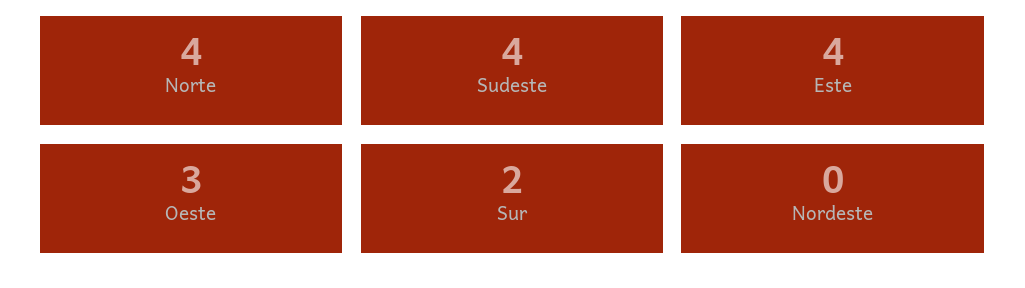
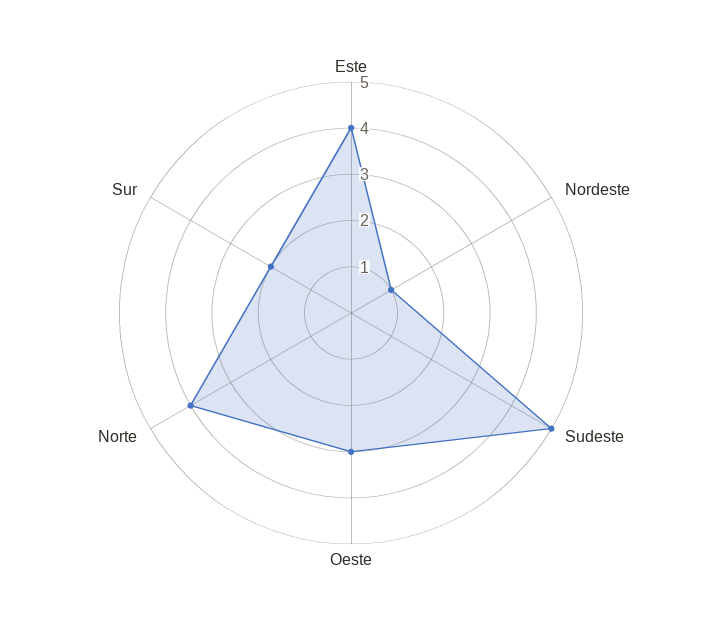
Sudeste: 4 -> 5
Nordeste: 0 -> 1

